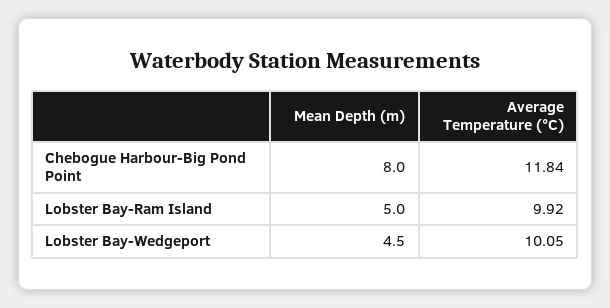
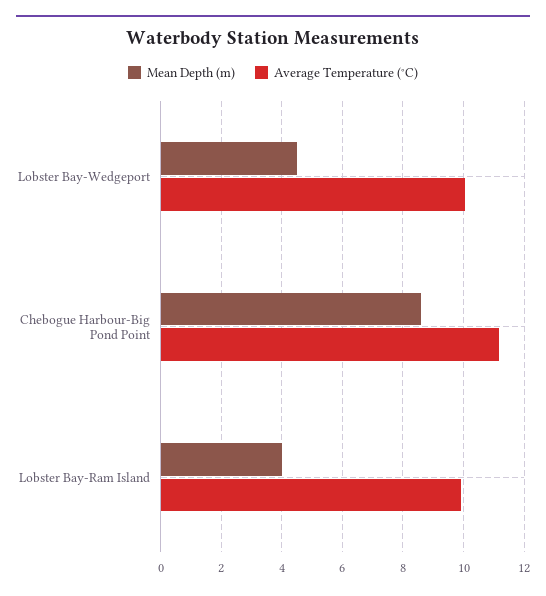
Mean Depth (m), Chebogue Harbour-Big Pond Point: 8 -> 8.6
Average Temperature (°C), Chebogue Harbour-Big Pond Point: 11.84 -> 11.2
Mean Depth (m), Lobster Bay-Ram Island: 5 -> 4

